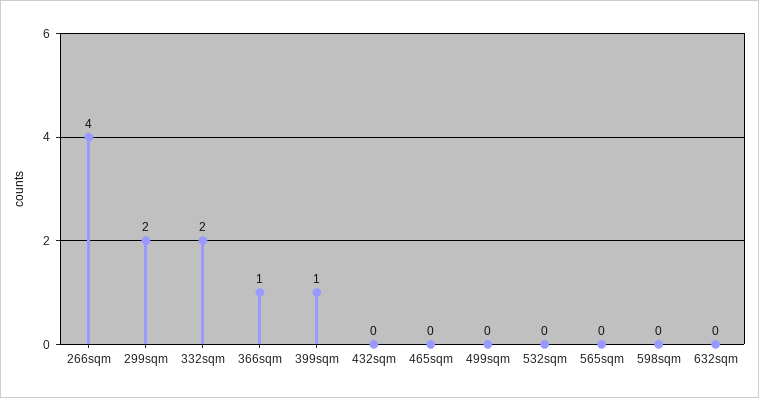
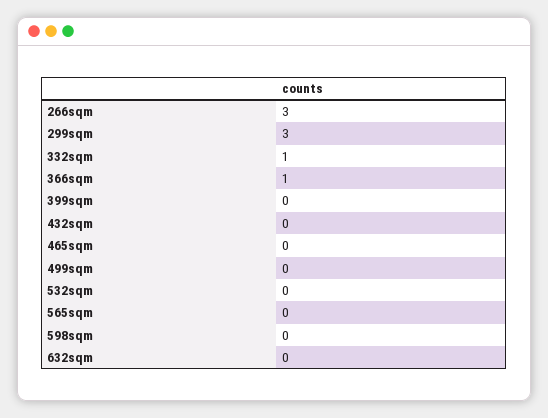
266sqm: 4 -> 3
299sqm: 2 -> 3
332sqm: 2 -> 1
399sqm: 1 -> 0

